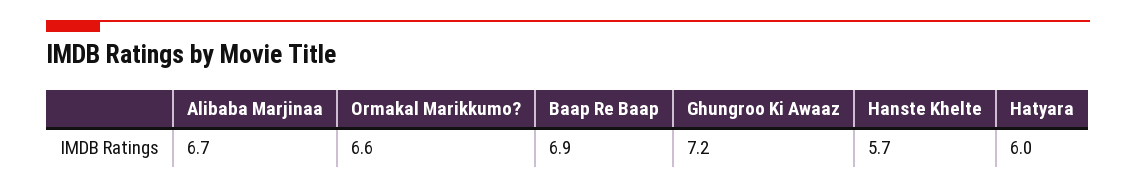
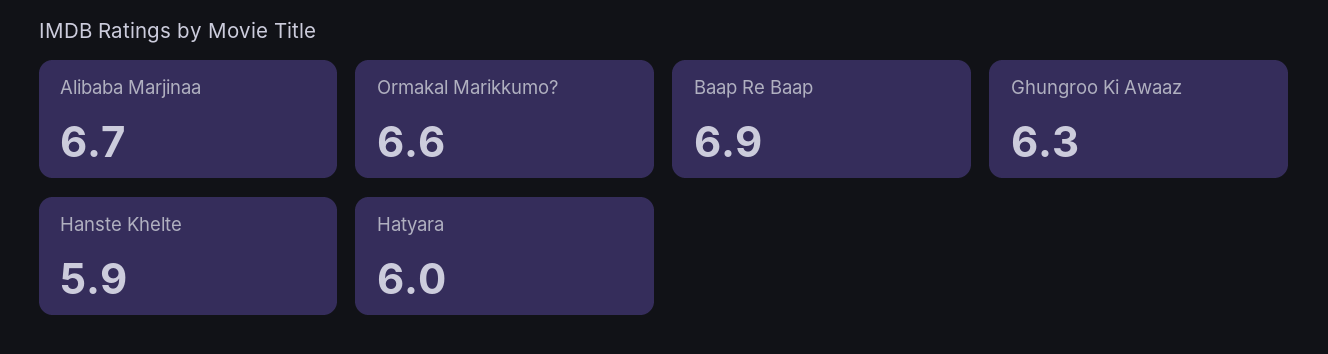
Ghungroo Ki Awaaz: 7.2 -> 6.3
Hanste Khelte: 5.7 -> 5.9

